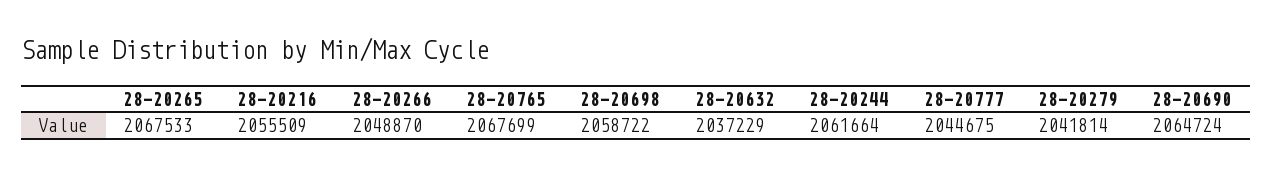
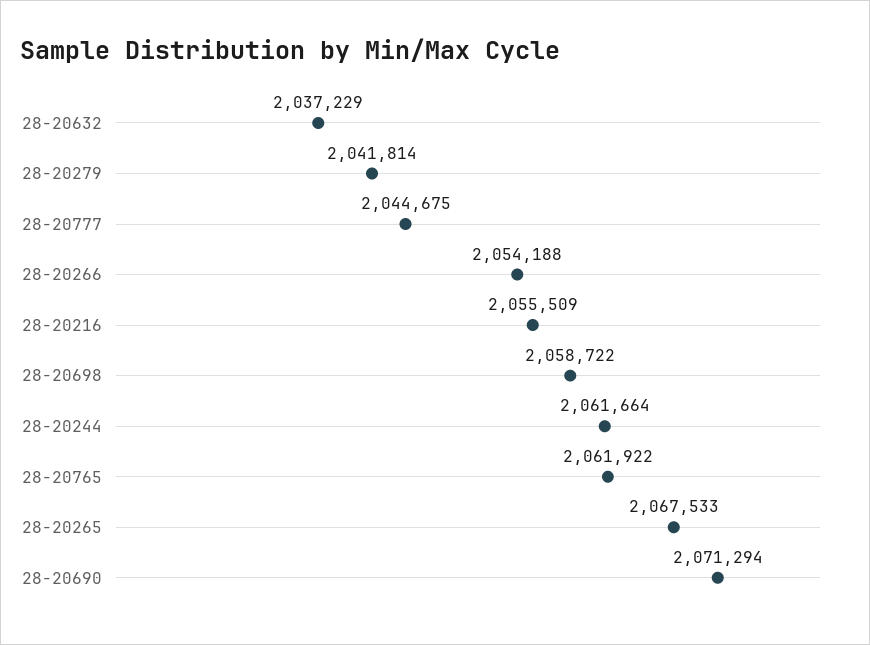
28-20266: 2048870 -> 2054188
28-20765: 2067699 -> 2061922
28-20690: 2064724 -> 2071294

